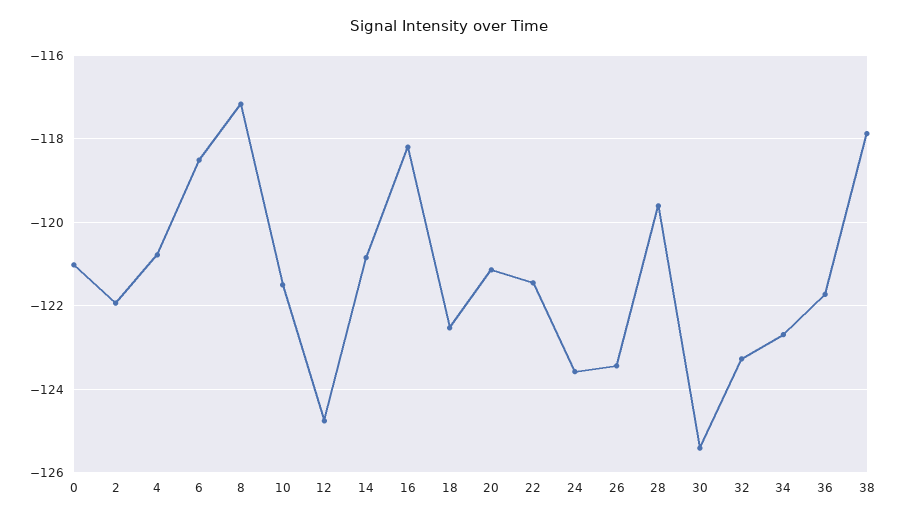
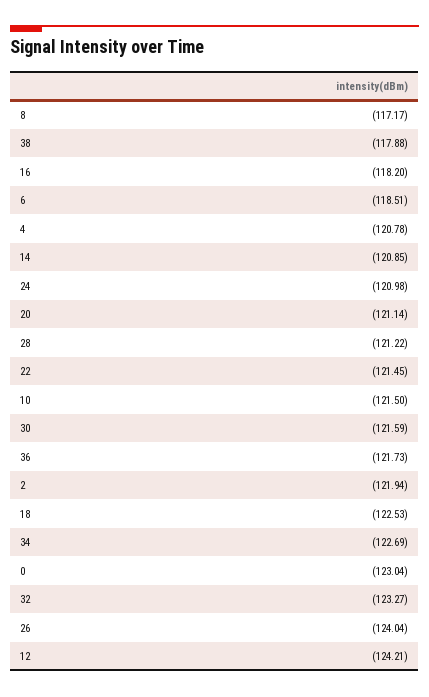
0: -121 -> -123.04
12: -124.8 -> -124.21
24: -123.6 -> -120.98
26: -123.4 -> -124.04
28: -119.6 -> -121.22
30: -125.4 -> -121.59

